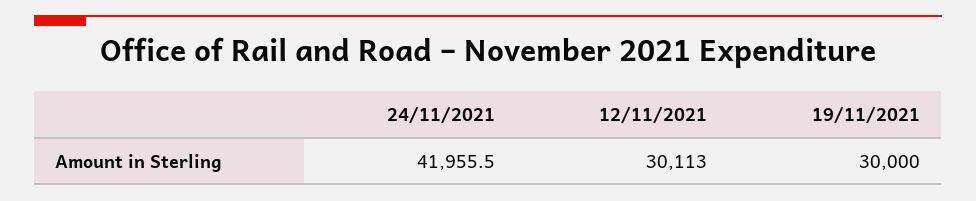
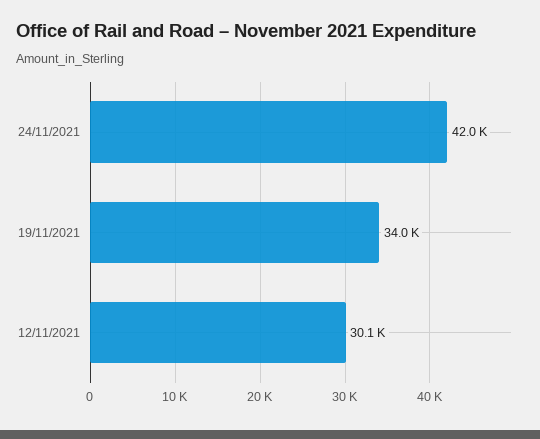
19/11/2021: 30000 -> 34000

